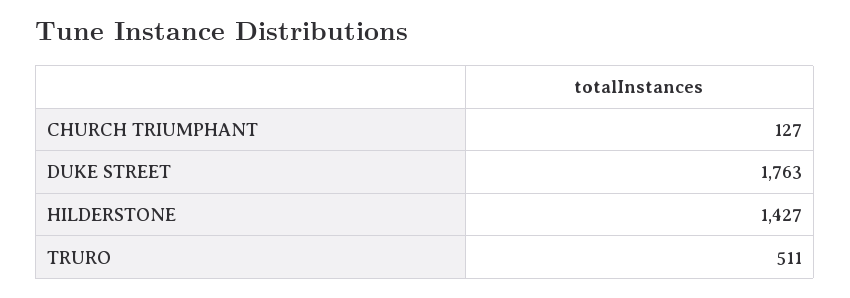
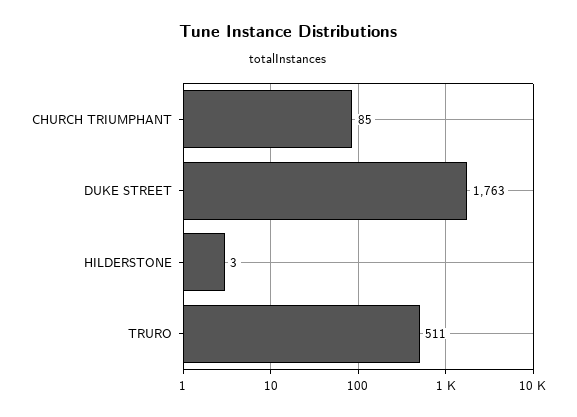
CHURCH TRIUMPHANT: 127 -> 85
HILDERSTONE: 1427 -> 3

